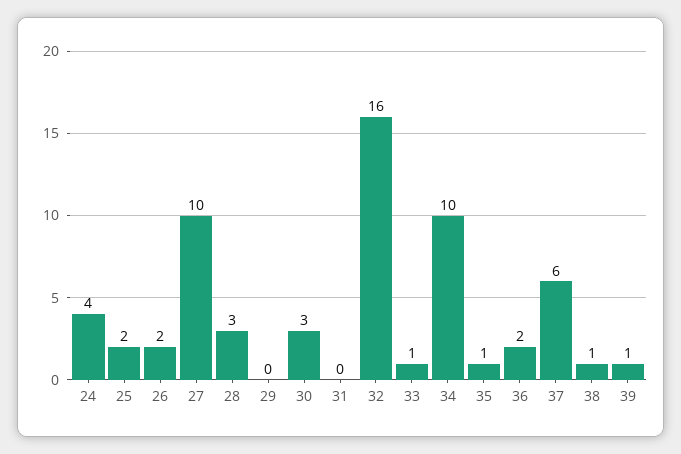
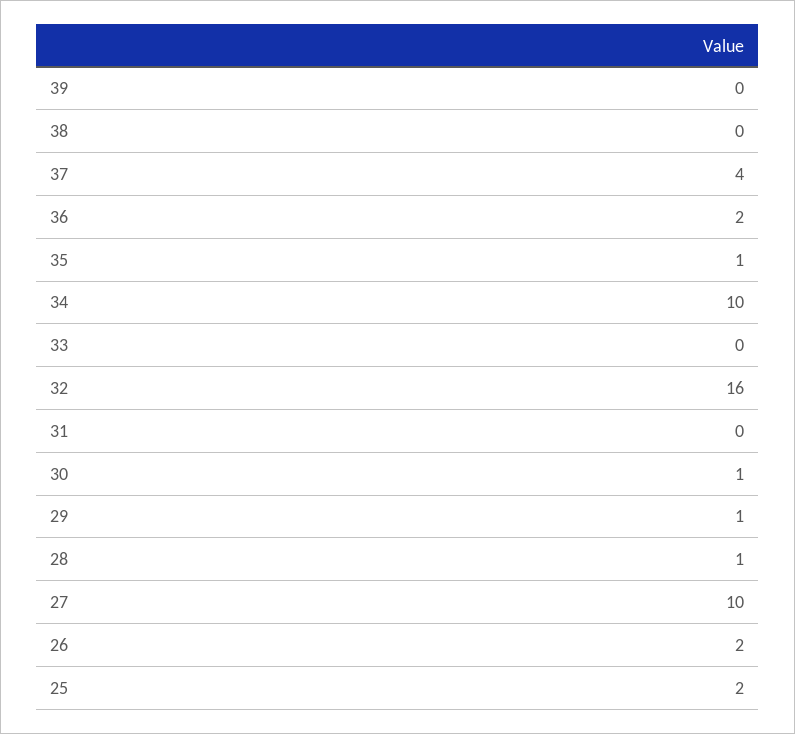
24: 4 -> none
28: 3 -> 1
29: 0 -> 1
30: 3 -> 1
33: 1 -> 0
37: 6 -> 4
38: 1 -> 0
39: 1 -> 0

